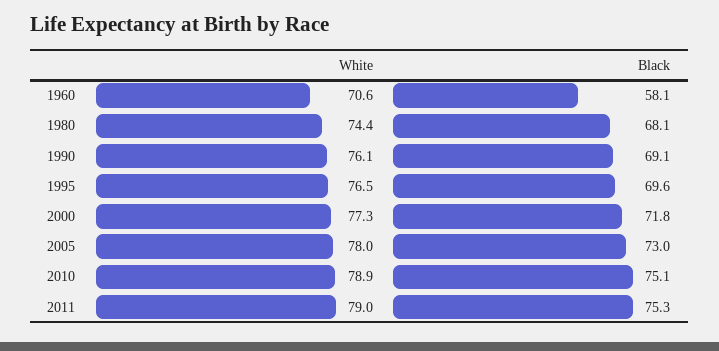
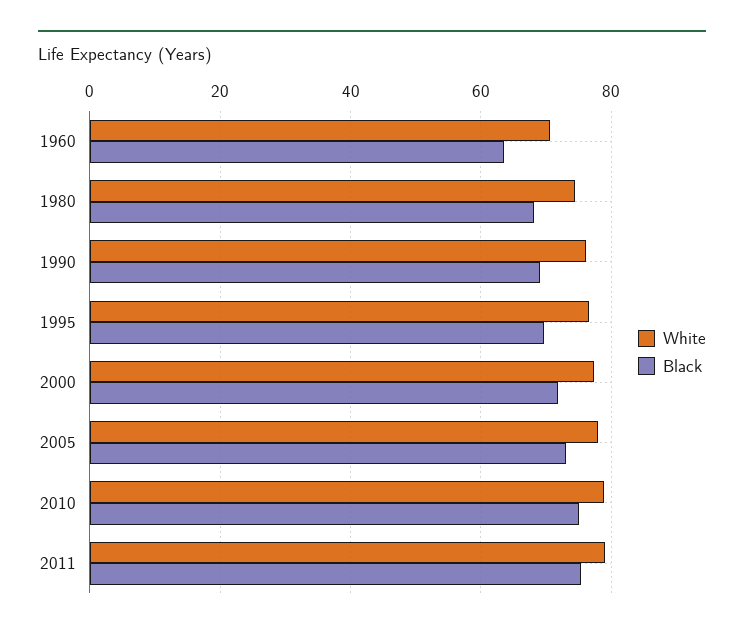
Black, 1960: 58.1 -> 64

